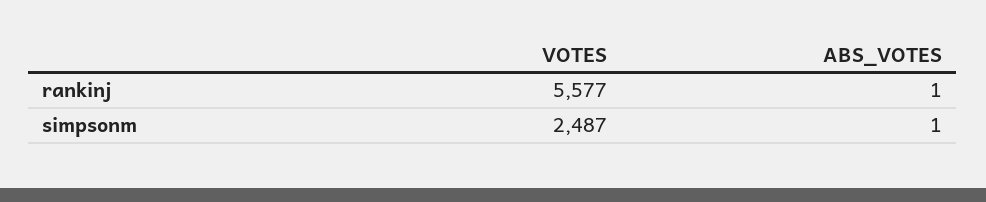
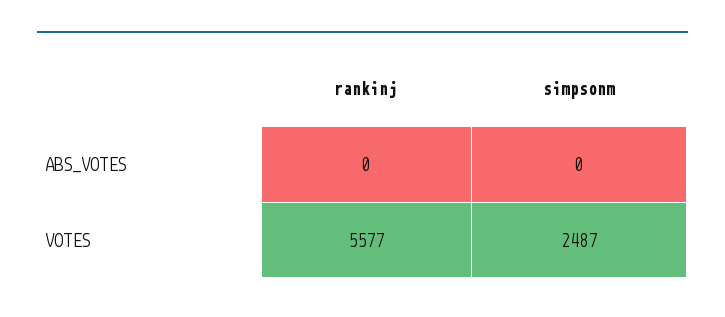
ABS_VOTES, rankinj: 1 -> 0
ABS_VOTES, simpsonm: 1 -> 0

